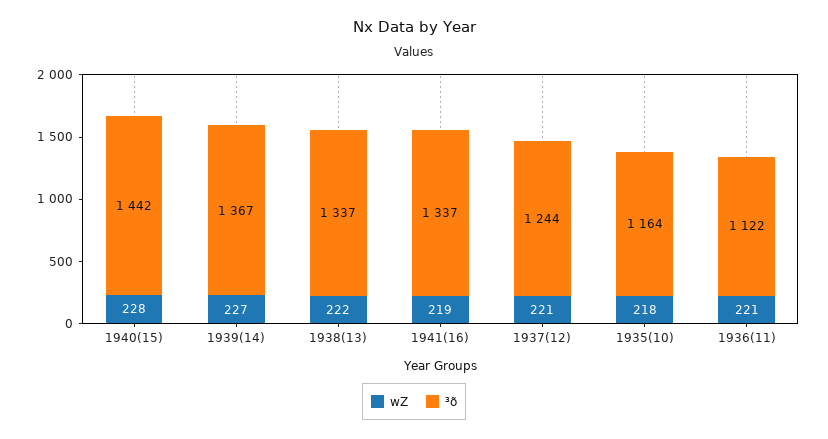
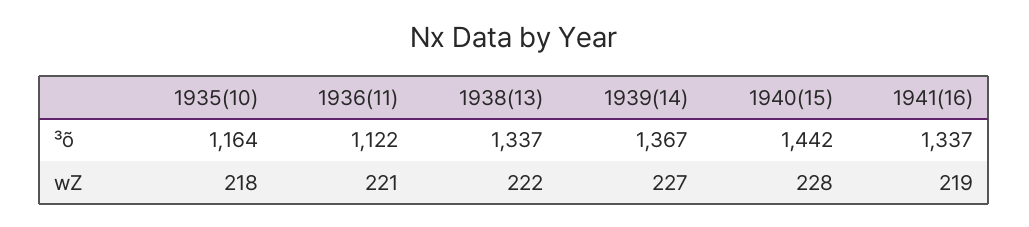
wZ, 1937(12): 221 -> none
³õ, 1937(12): 1244 -> none

